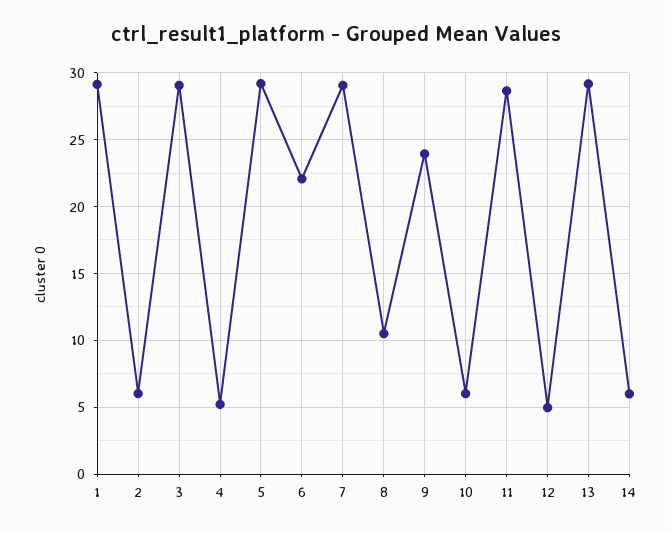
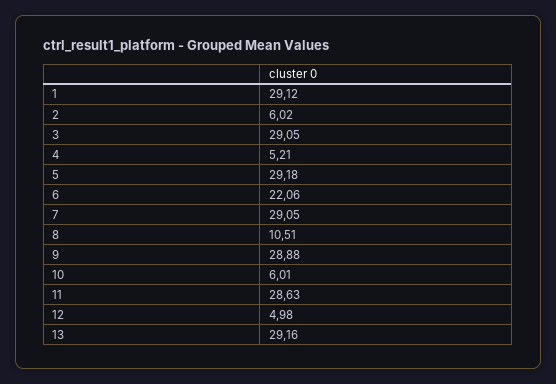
9: 24 -> 28.88
14: 6 -> none

